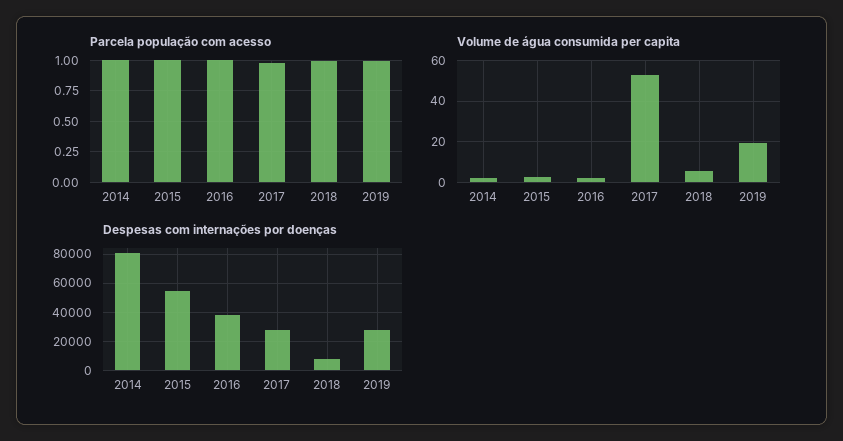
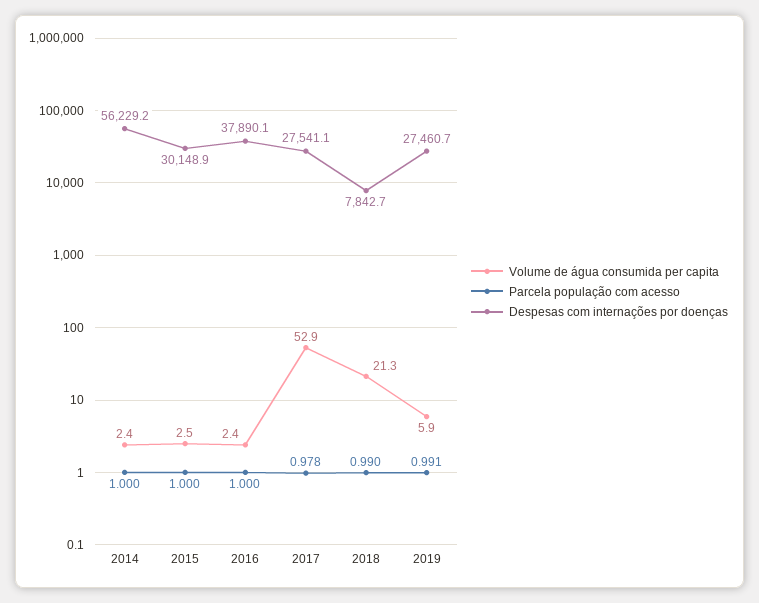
Volume de água consumida per capita, 2018: 5 -> 21.3
Volume de água consumida per capita, 2019: 20 -> 5.9
Despesas com internações por doenças, 2014: 80000 -> 56229.2
Despesas com internações por doenças, 2015: 55000 -> 30148.9

